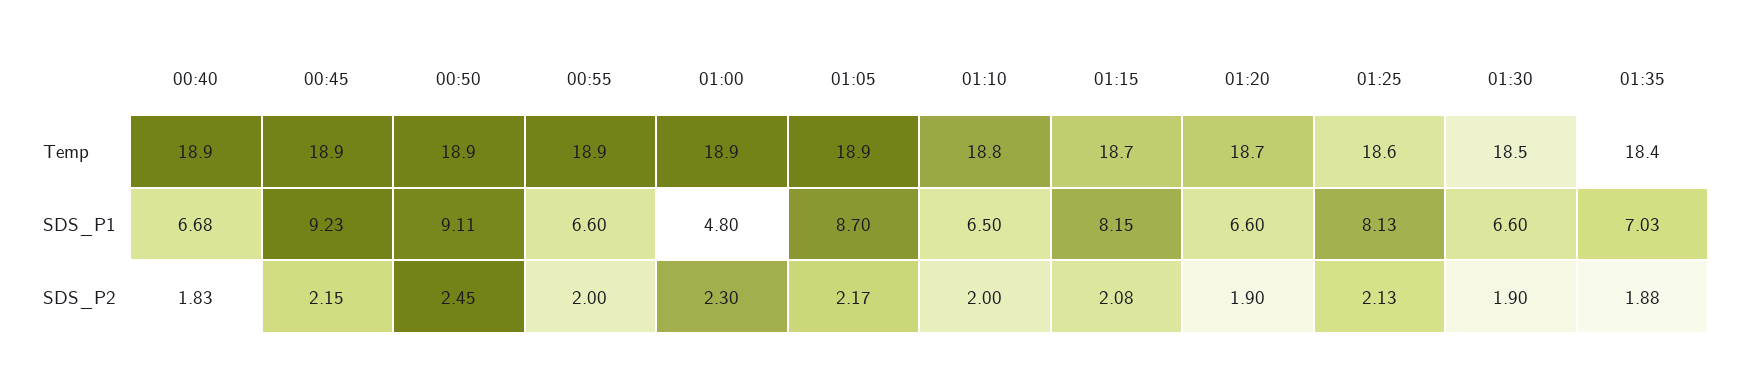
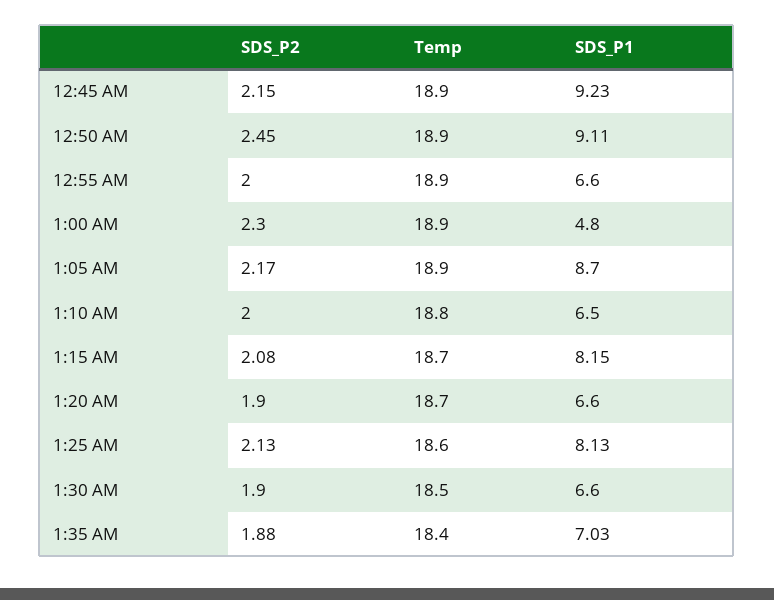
00:40, Temp: 18.9 -> none
00:40, SDS_P1: 6.68 -> none
00:40, SDS_P2: 1.83 -> none

